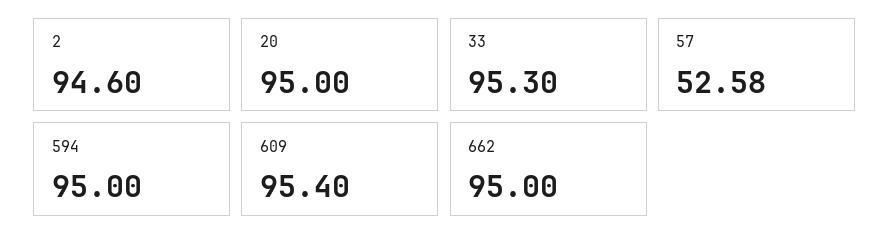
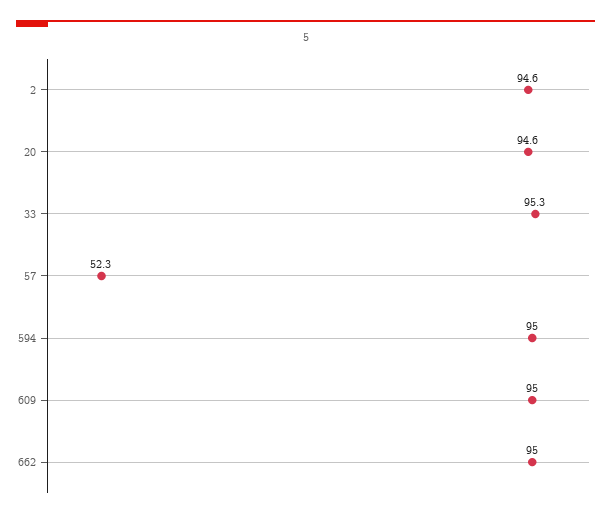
20: 95 -> 94.6
57: 52.58 -> 52.3
609: 95.4 -> 95

